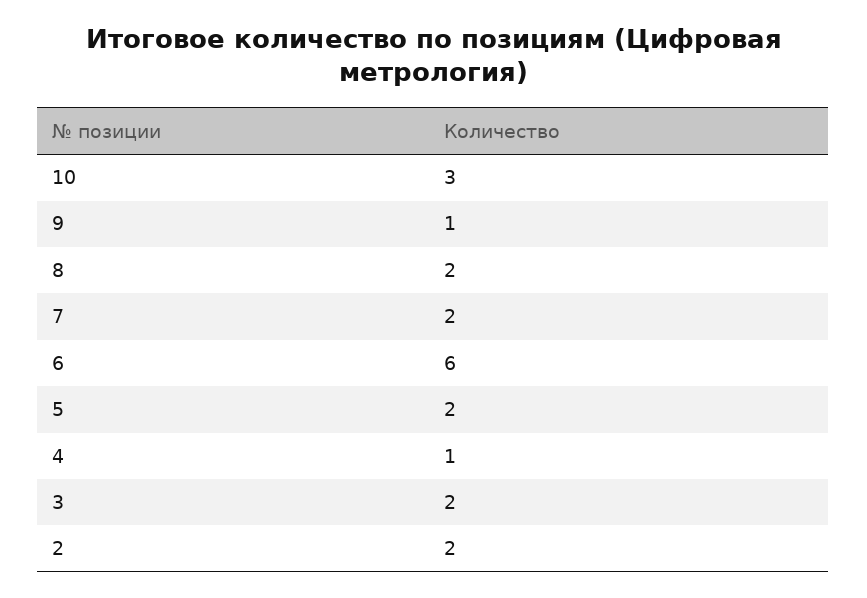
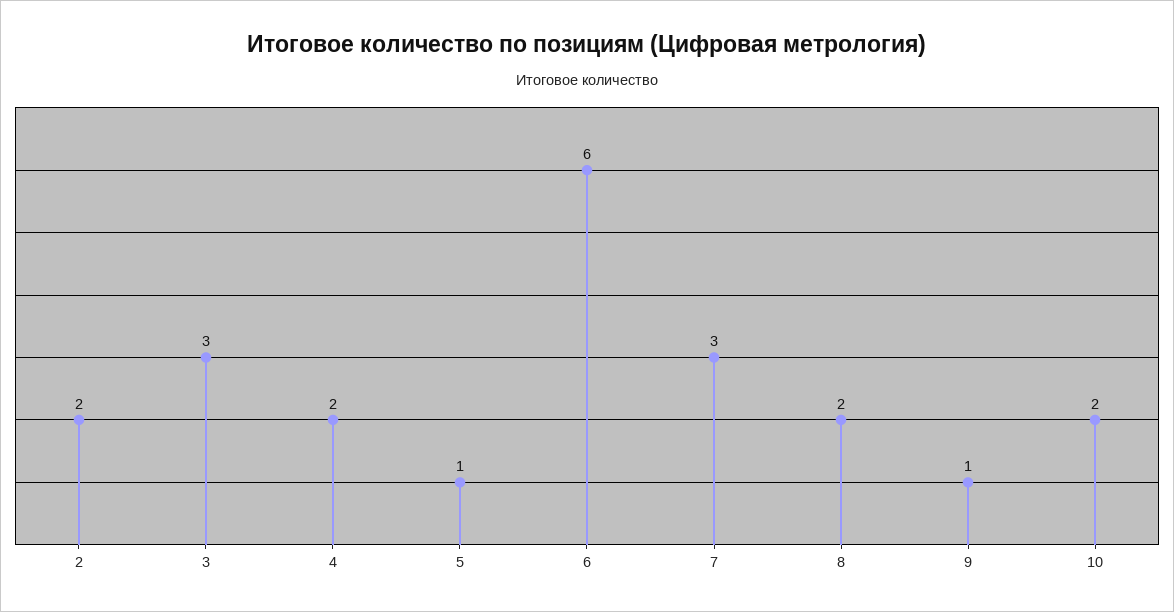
10: 3 -> 2
7: 2 -> 3
5: 2 -> 1
4: 1 -> 2
3: 2 -> 3

